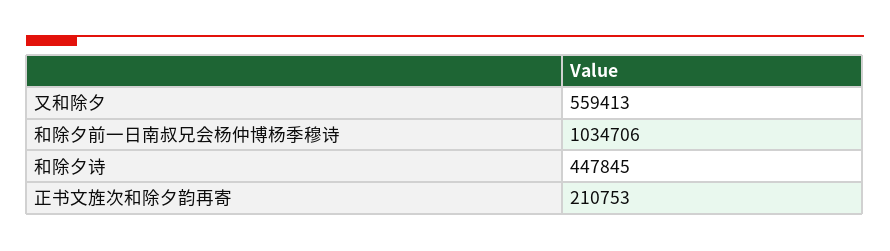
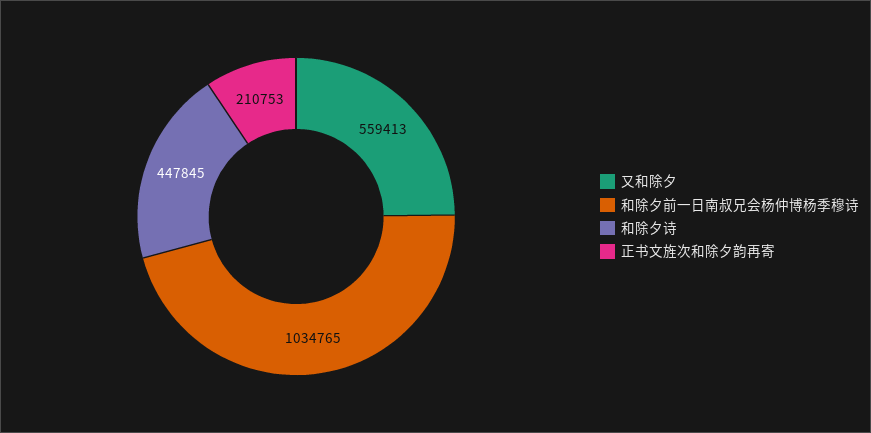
和除夕前一日南叔兄会杨仲博杨季穆诗: 1034706 -> 1034765

